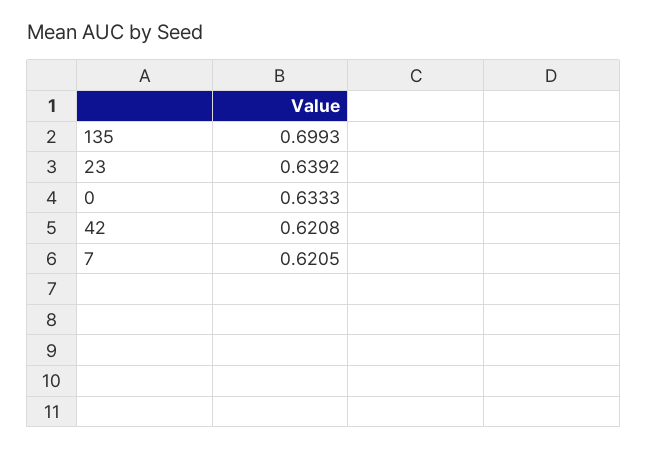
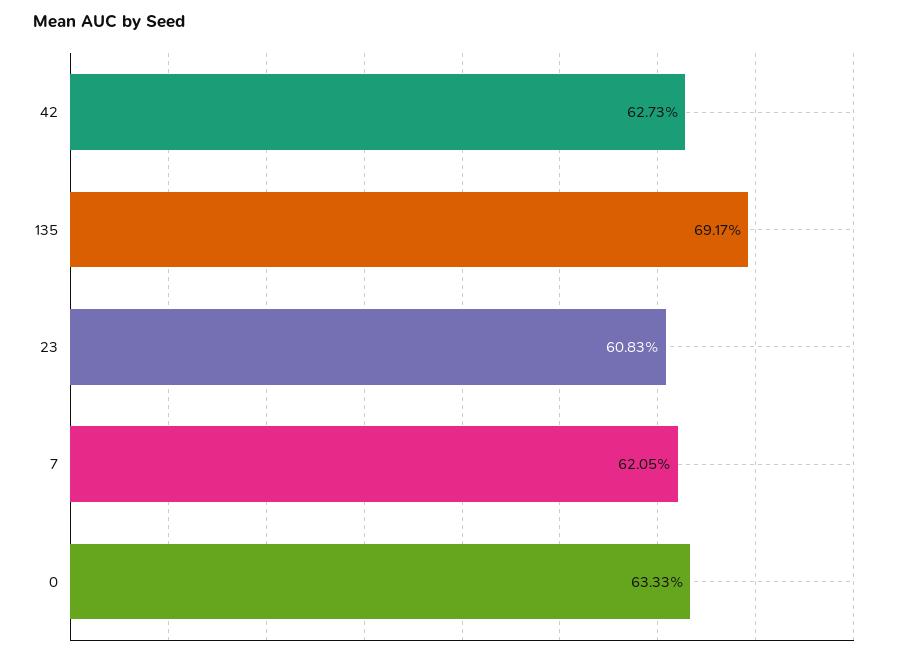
135: 0.6993 -> 0.6917
23: 0.6392 -> 0.6083
42: 0.6208 -> 0.6273

